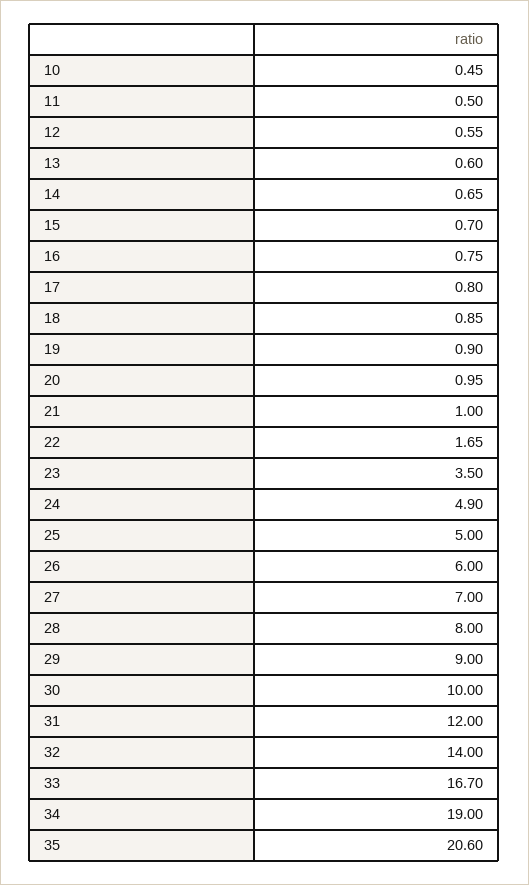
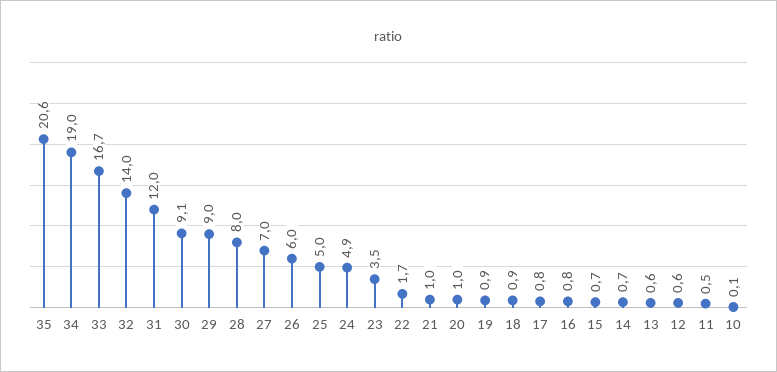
10: 0.45 -> 0.1
30: 10 -> 9.1

